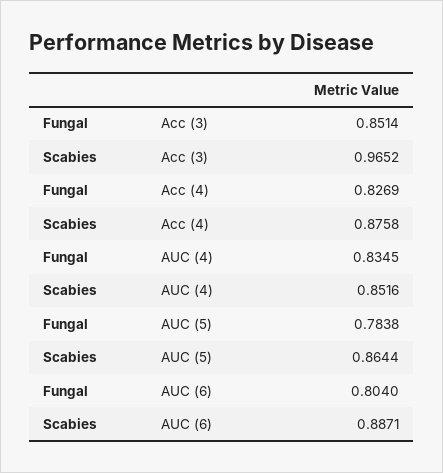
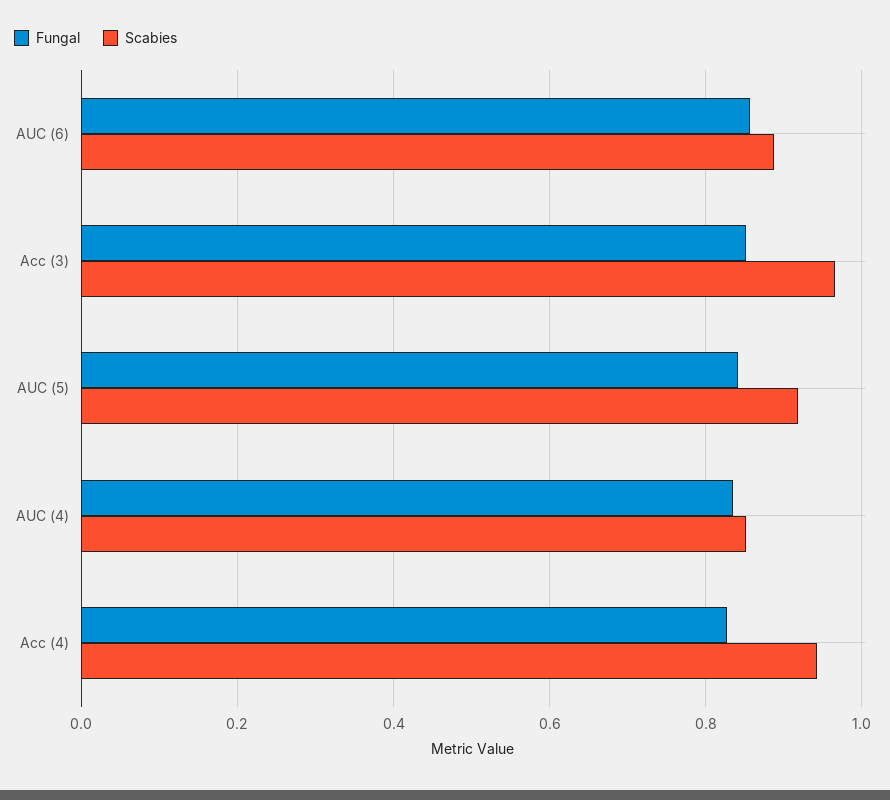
Scabies, Acc (4): 0.8758 -> 0.94
Fungal, AUC (5): 0.7838 -> 0.84
Scabies, AUC (5): 0.8644 -> 0.92
Fungal, AUC (6): 0.804 -> 0.86

